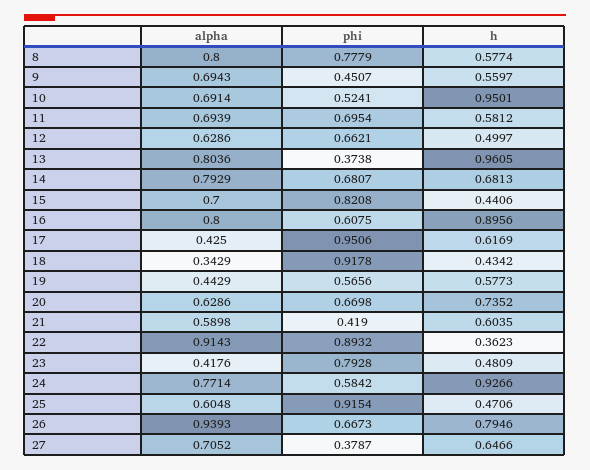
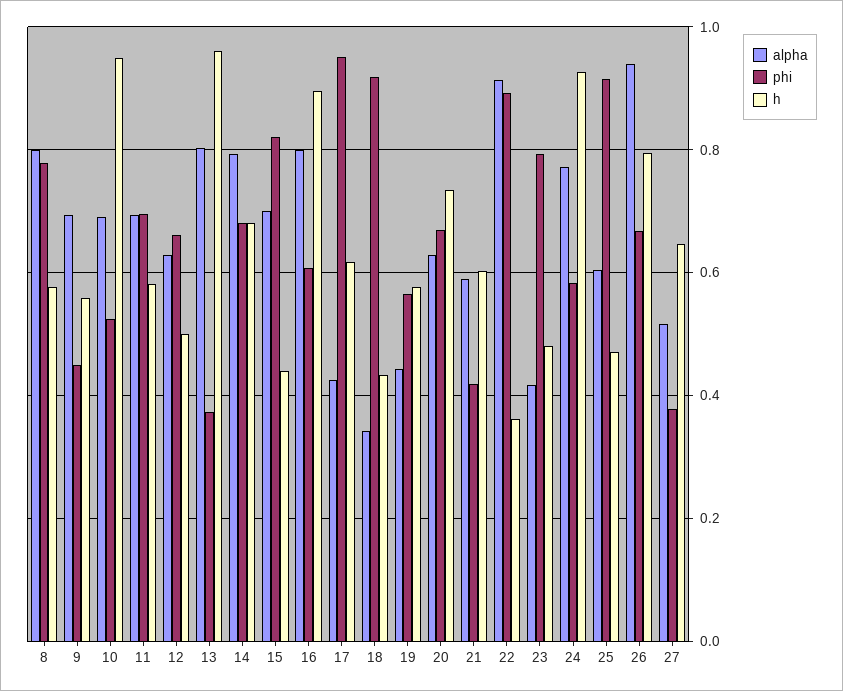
alpha, 27: 0.7052 -> 0.52

